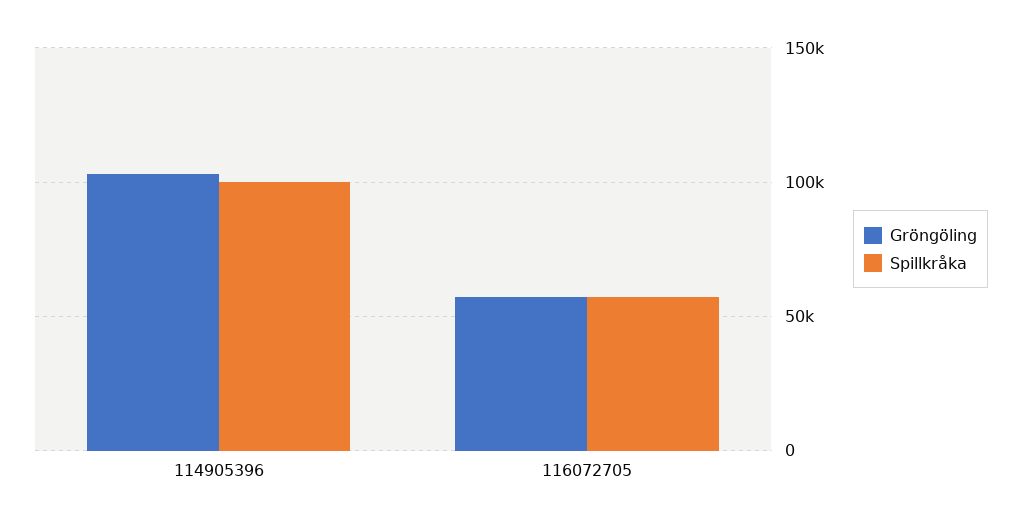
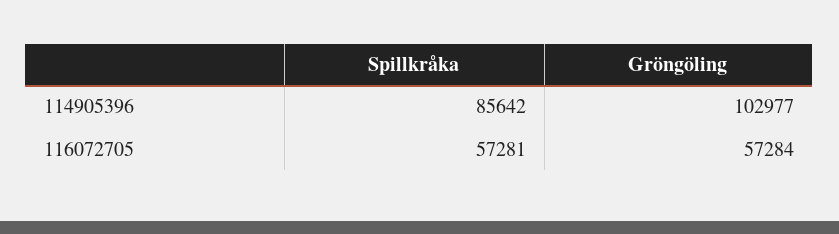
Spillkråka, 114905396: 100000 -> 85642

